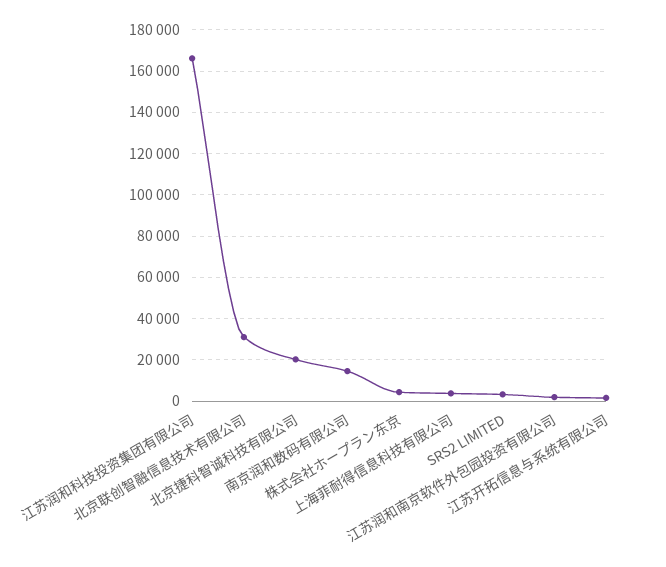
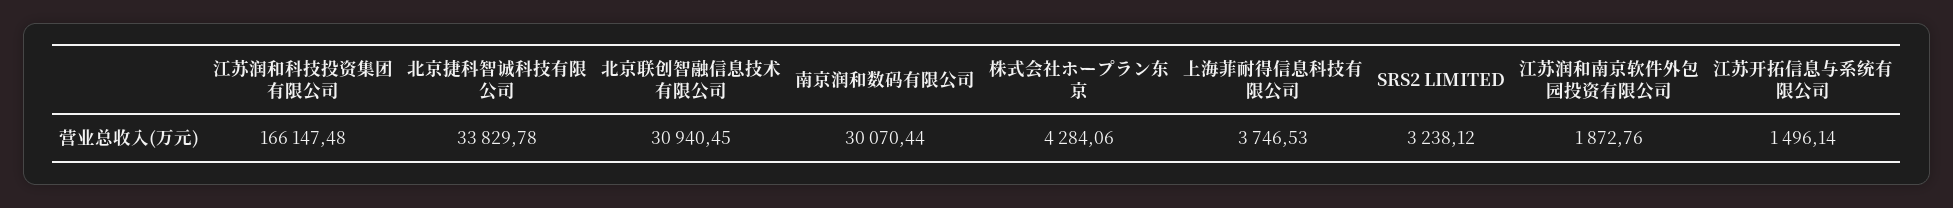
北京捷科智诚科技有限公司: 20000 -> 33829.78
南京润和数码有限公司: 15000 -> 30070.44

